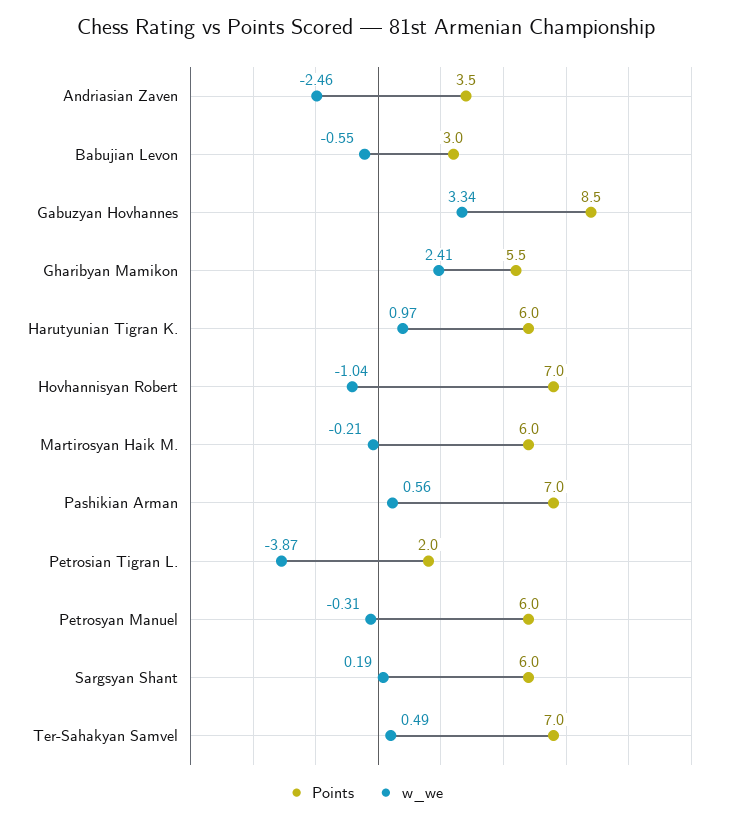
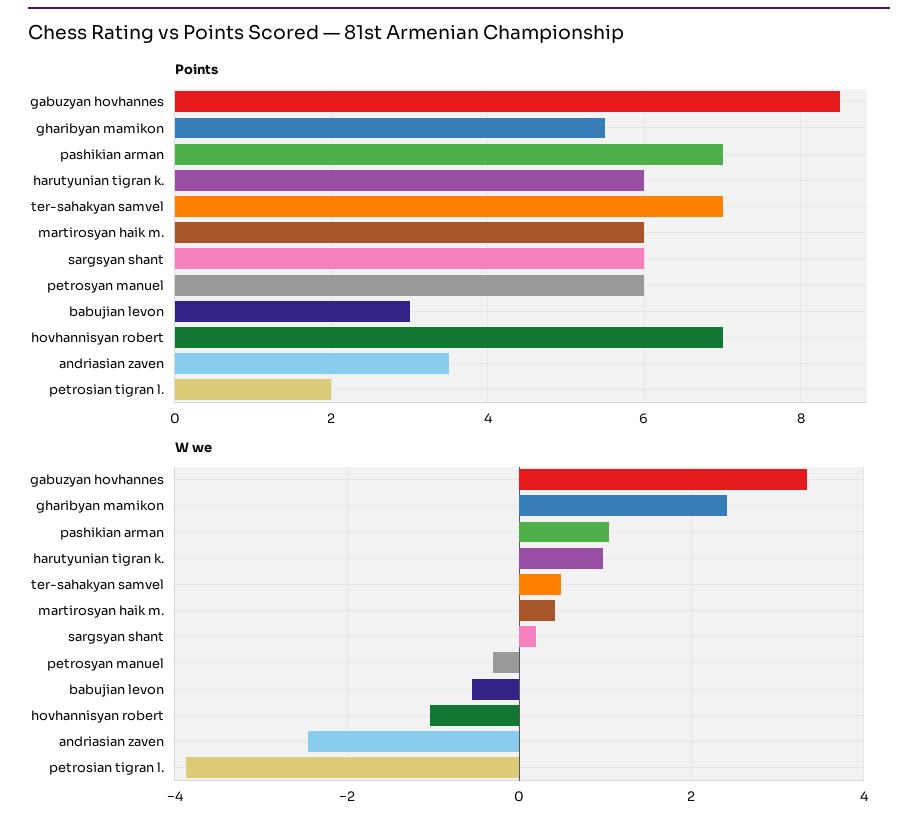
w_we, Martirosyan Haik M.: -0.21 -> 0.4
w_we, Pashikian Arman: 0.56 -> 1

